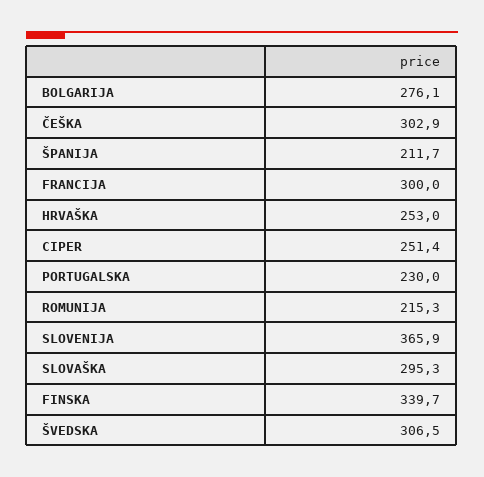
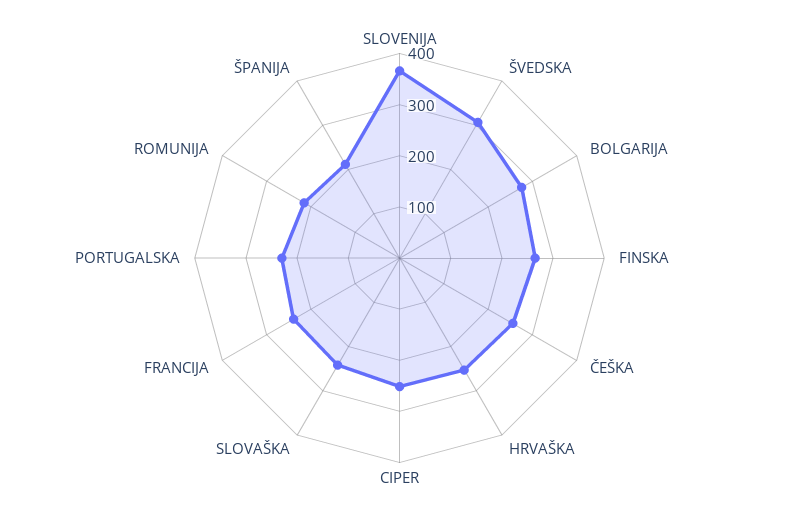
ČEŠKA: 302.9 -> 260
FRANCIJA: 300 -> 240
SLOVAŠKA: 295.3 -> 240
FINSKA: 339.7 -> 260

